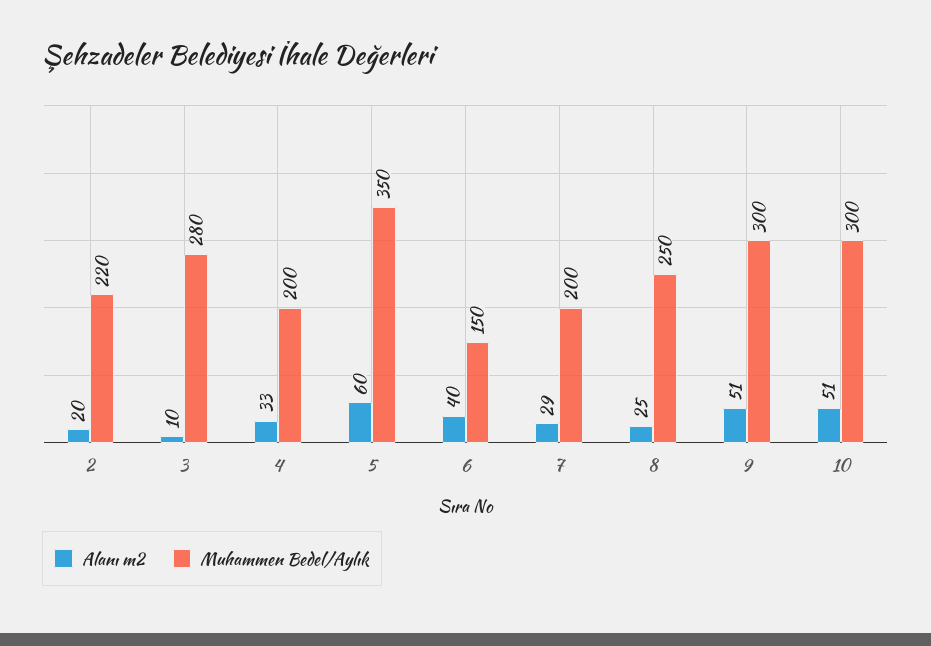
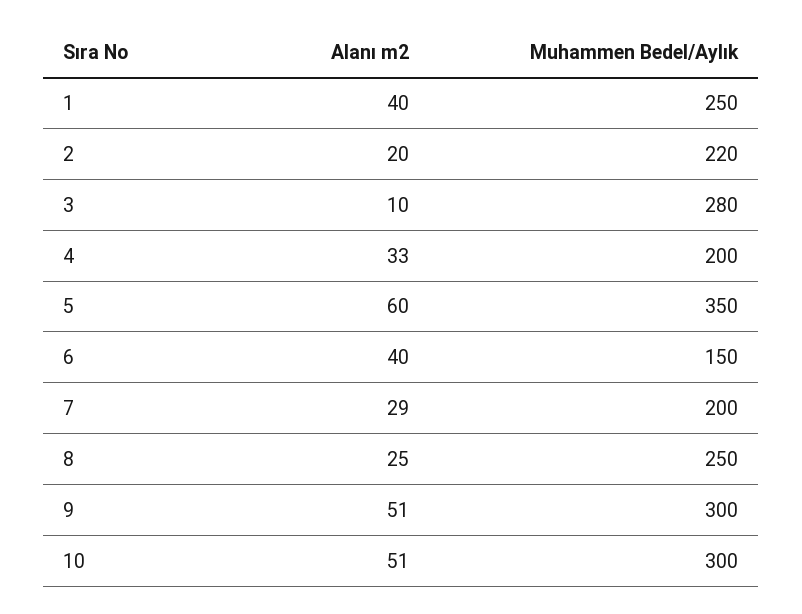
Alanı m2, 1: none -> 40
Muhammen Bedel/Aylık, 1: none -> 250

